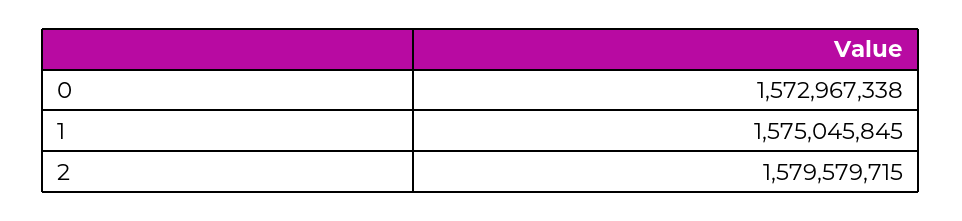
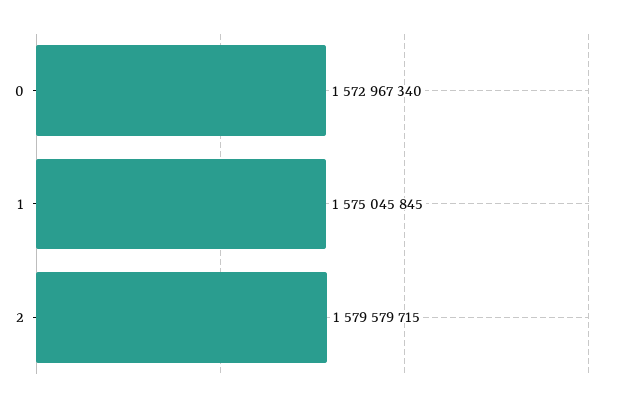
0: 1572967338 -> 1572967340

